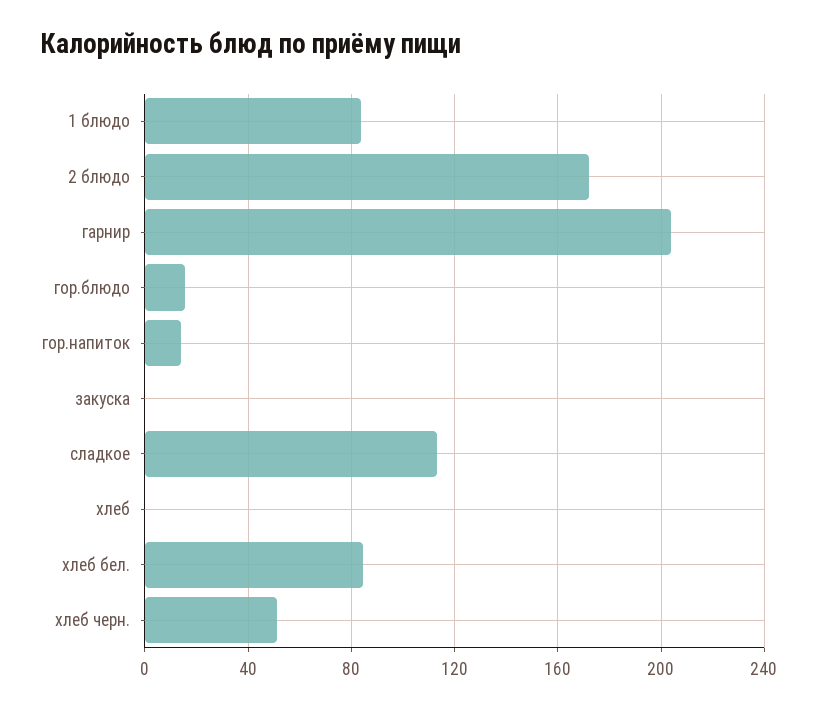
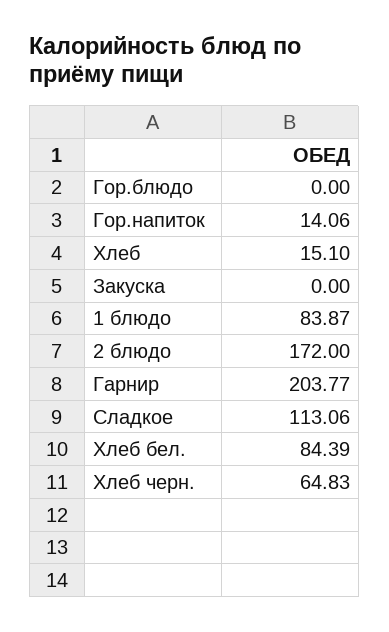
гор.блюдо: 15 -> 0
хлеб: 0 -> 15.1
хлеб черн.: 50 -> 64.83

